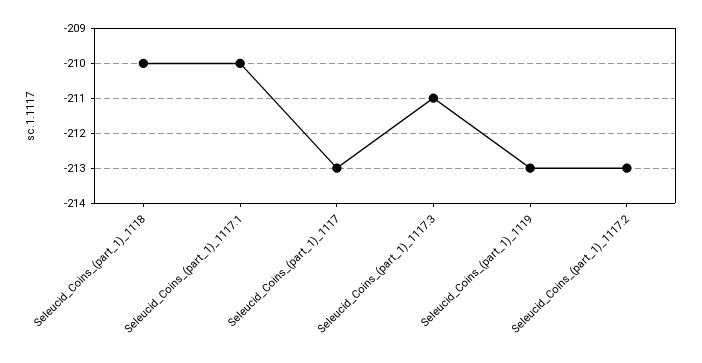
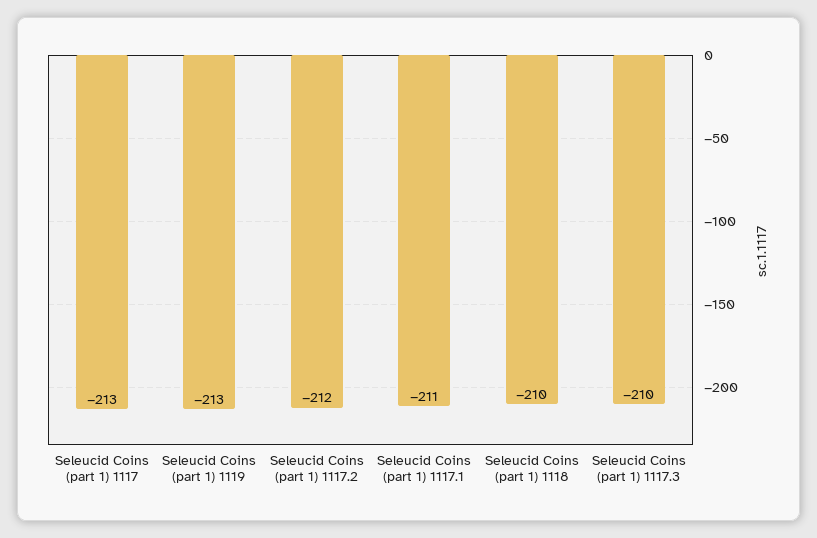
Seleucid_Coins_(part_1)_1117.1: -210 -> -211
Seleucid_Coins_(part_1)_1117.3: -211 -> -210
Seleucid_Coins_(part_1)_1117.2: -213 -> -212

